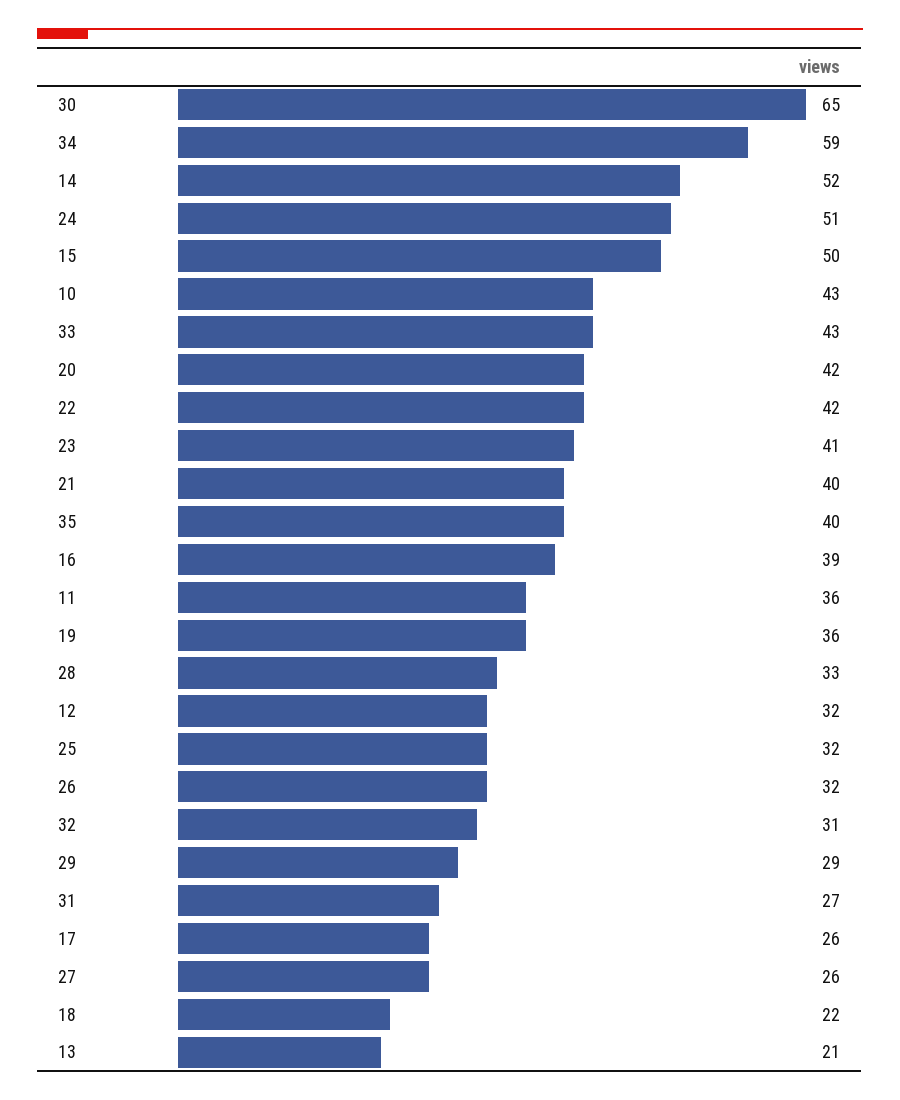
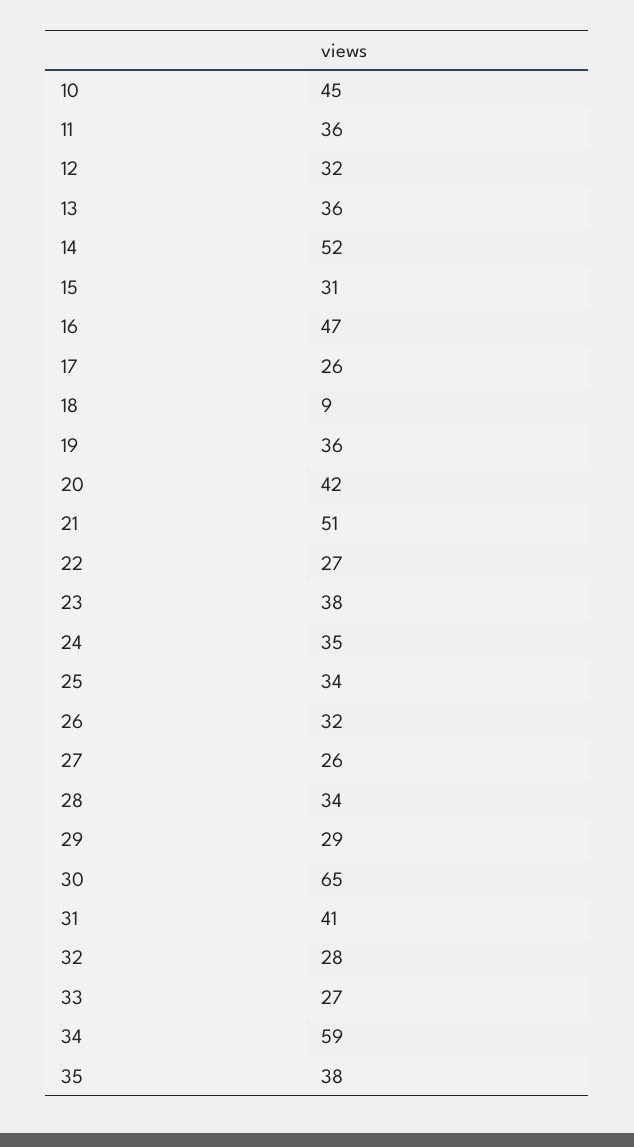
24: 51 -> 35
15: 50 -> 31
10: 43 -> 45
33: 43 -> 27
22: 42 -> 27
23: 41 -> 38
21: 40 -> 51
35: 40 -> 38
16: 39 -> 47
28: 33 -> 34
25: 32 -> 34
32: 31 -> 28
31: 27 -> 41
18: 22 -> 9
13: 21 -> 36

